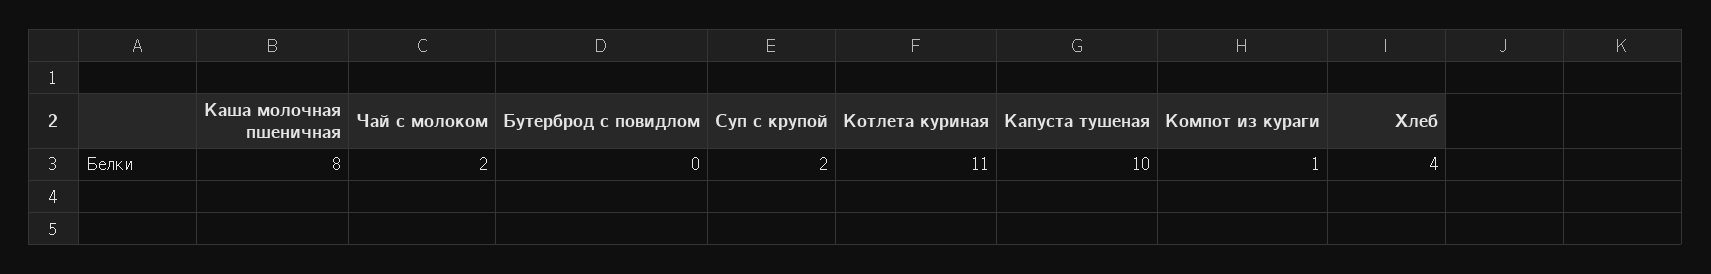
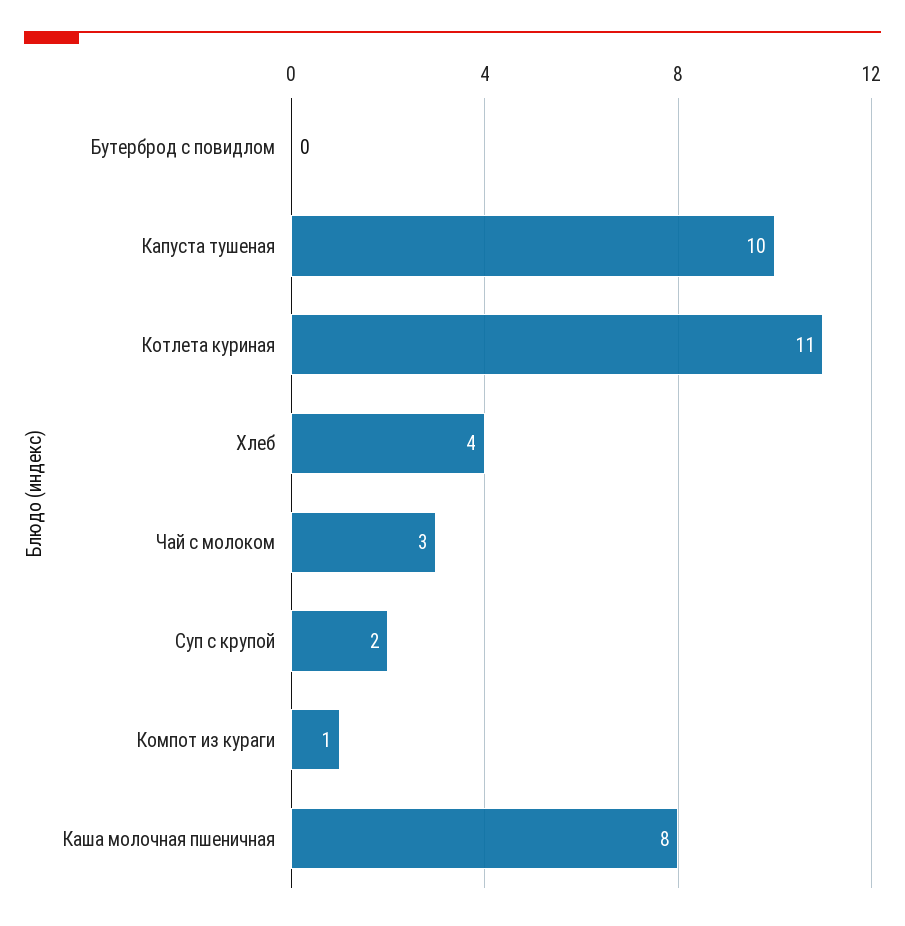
Чай с молоком: 2 -> 3

